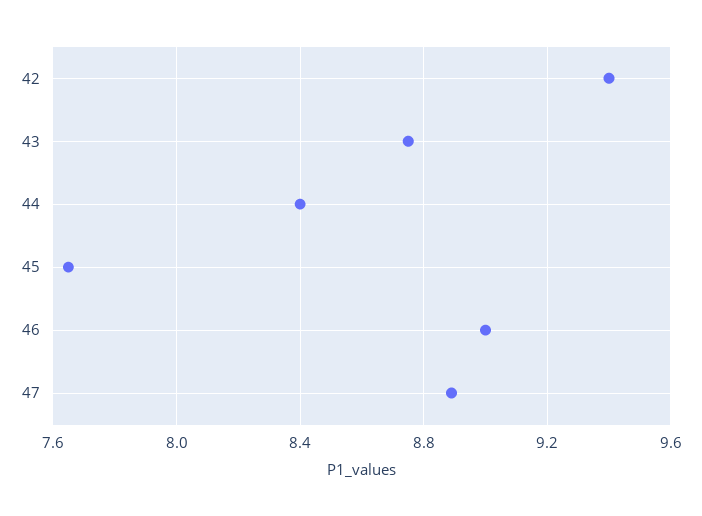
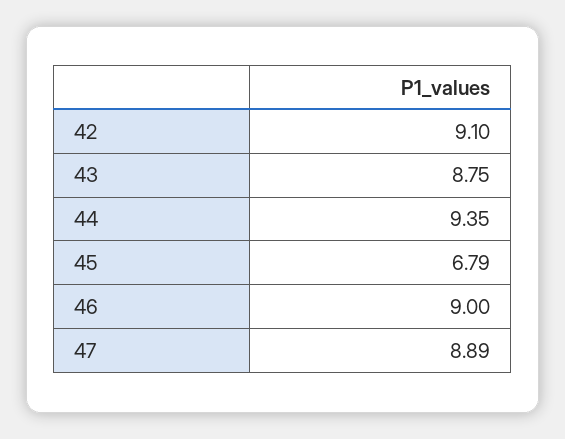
42: 9.4 -> 9.1
44: 8.4 -> 9.35
45: 7.65 -> 6.79

